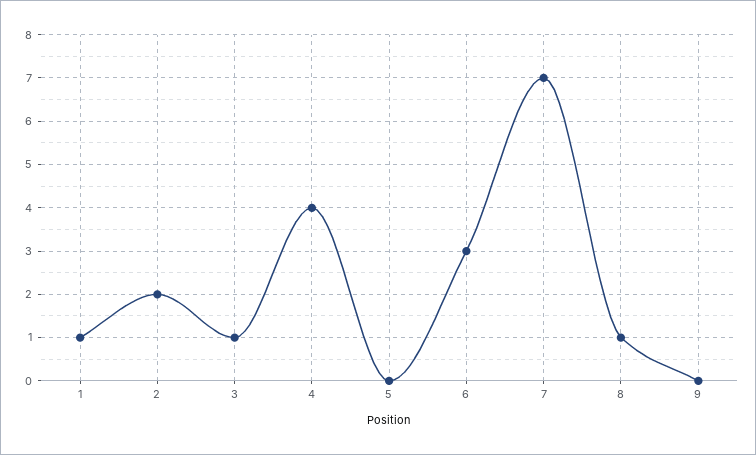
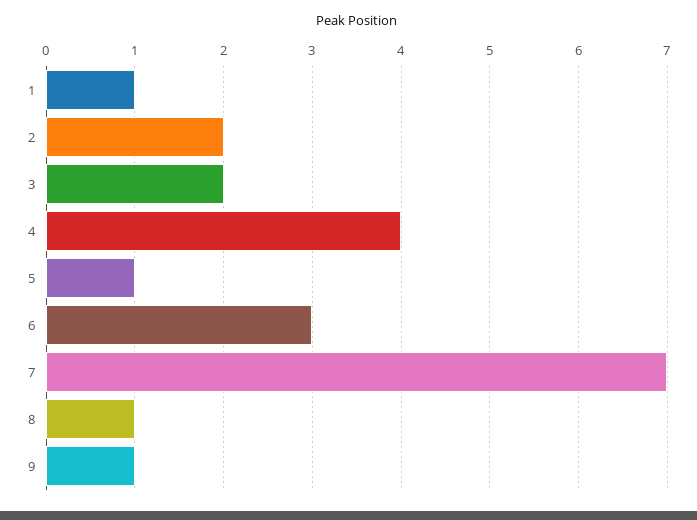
3: 1 -> 2
5: 0 -> 1
9: 0 -> 1

